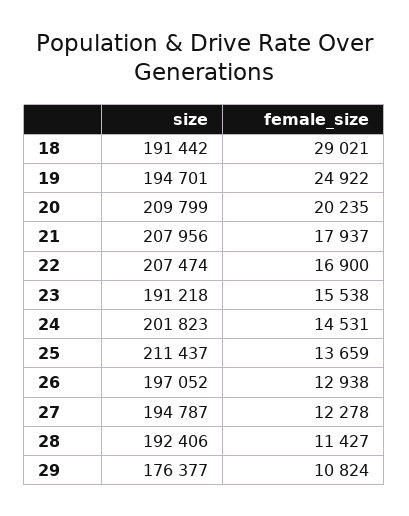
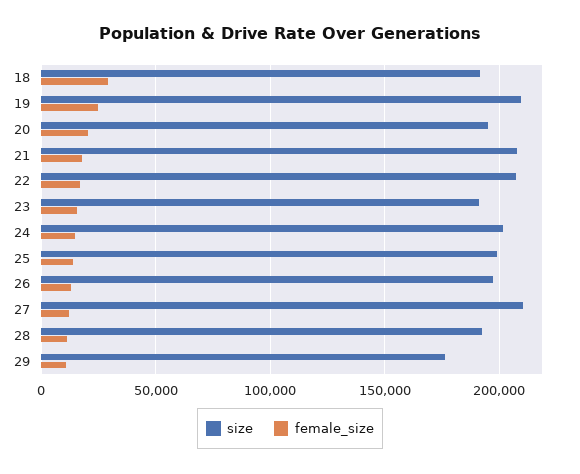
size, 19: 194701 -> 210000
size, 20: 209799 -> 195000
size, 25: 211437 -> 200000
size, 27: 194787 -> 210000

